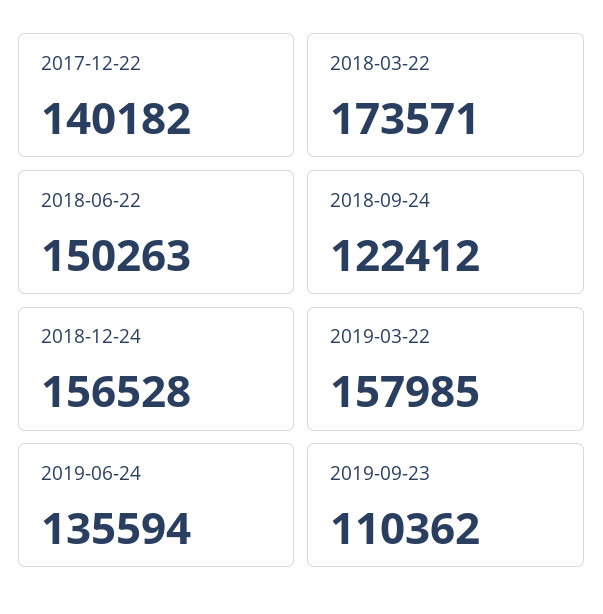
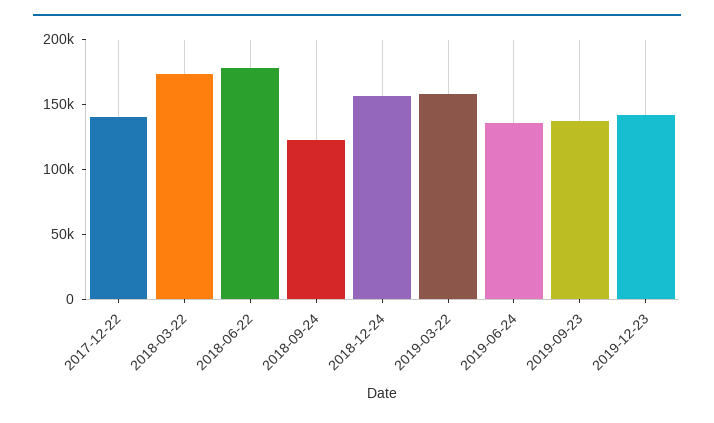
2018-06-22: 150263 -> 180000
2019-09-23: 110362 -> 140000
2019-12-23: none -> 140000

